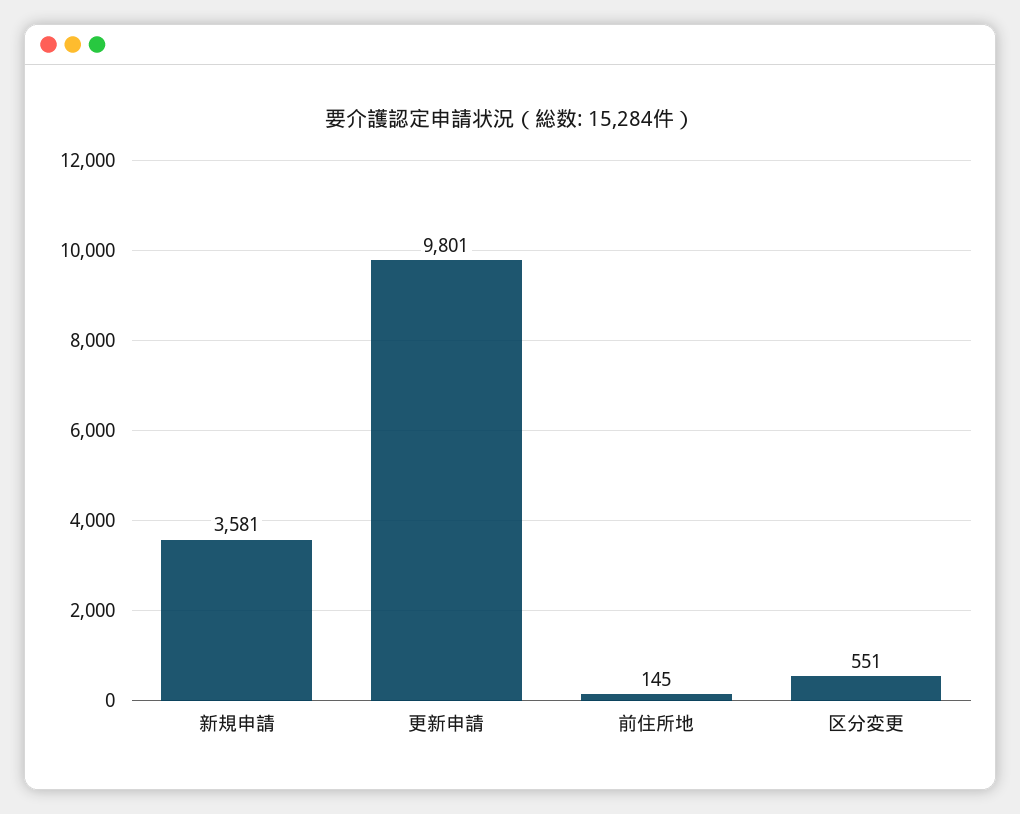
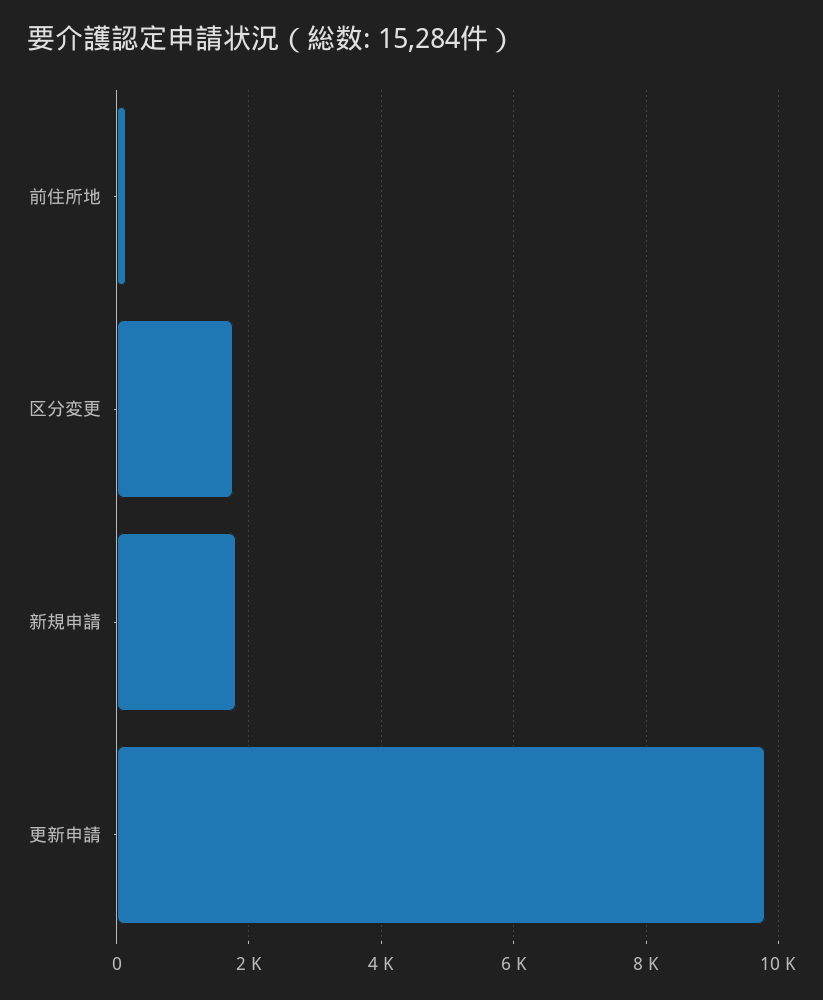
新規申請: 3581 -> 1800
区分変更: 551 -> 1800

